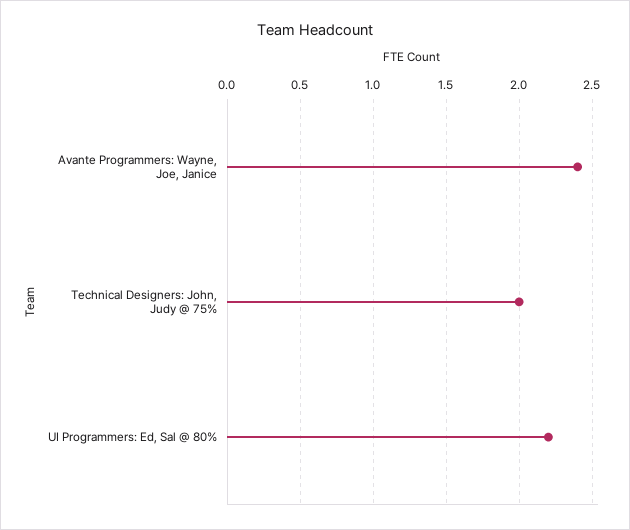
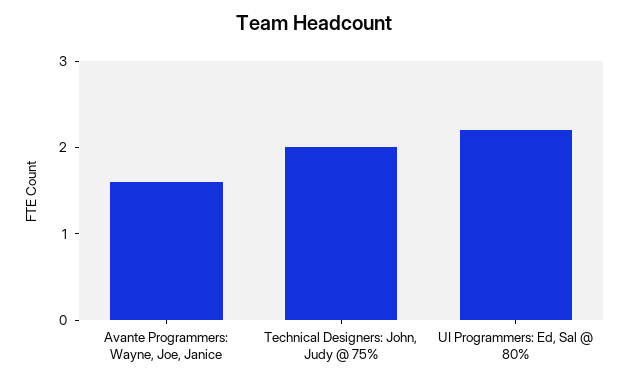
Avante Programmers: Wayne, Joe, Janice: 2.4 -> 1.6

